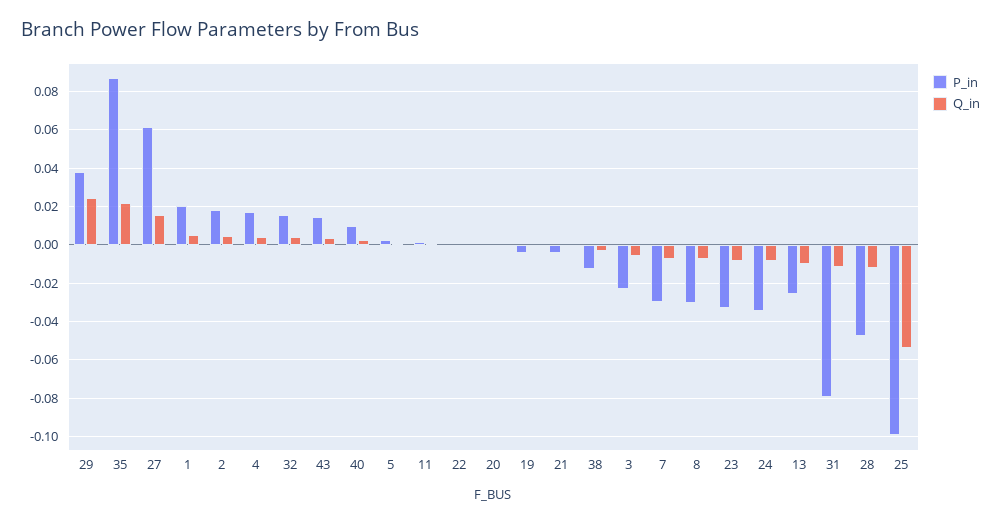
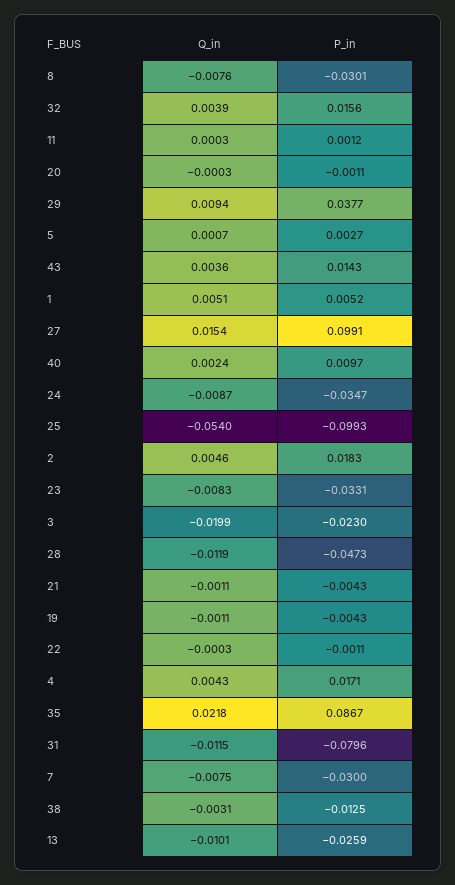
Q_in, 29: 0.025 -> 0.0094
P_in, 27: 0.06 -> 0.0991
P_in, 1: 0.02 -> 0.0052
Q_in, 3: -0.005 -> -0.0199

